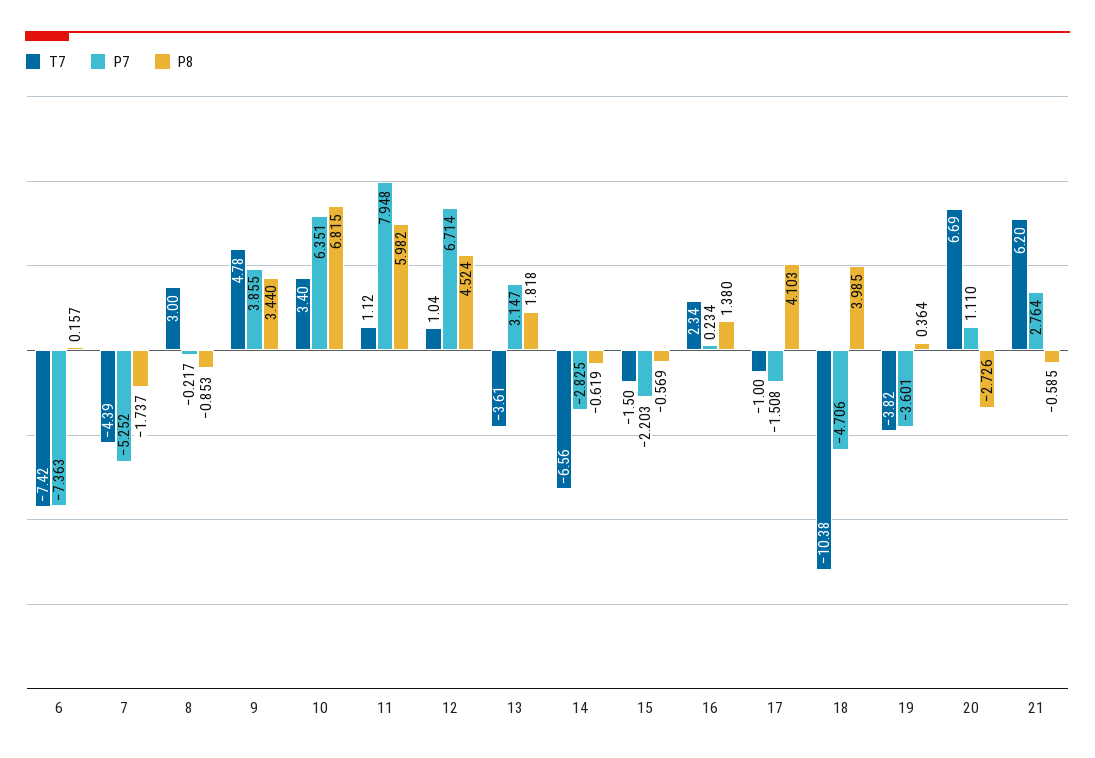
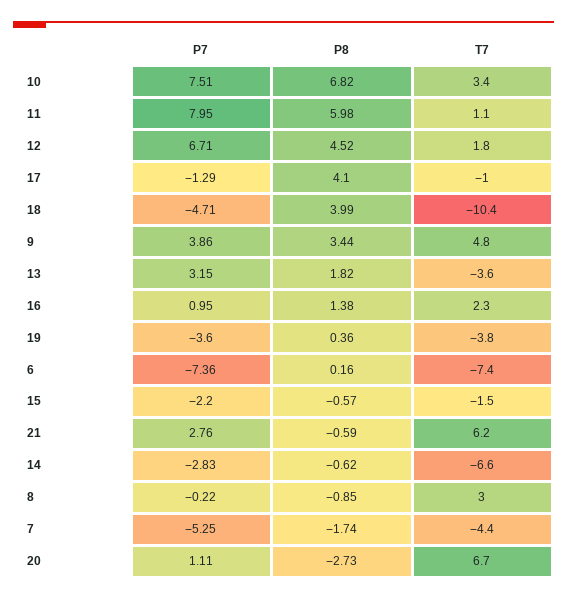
P7, 10: 6.351 -> 7.51
T7, 12: 1.04 -> 1.8
P7, 16: 0.234 -> 0.95
P7, 17: -1.508 -> -1.29

